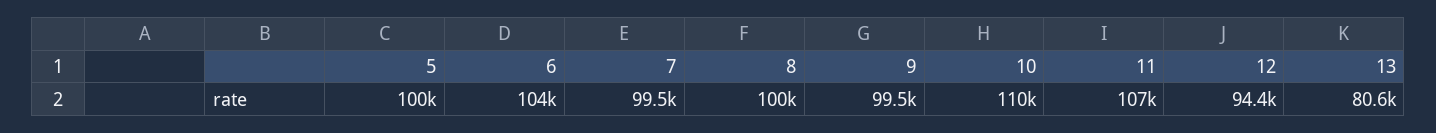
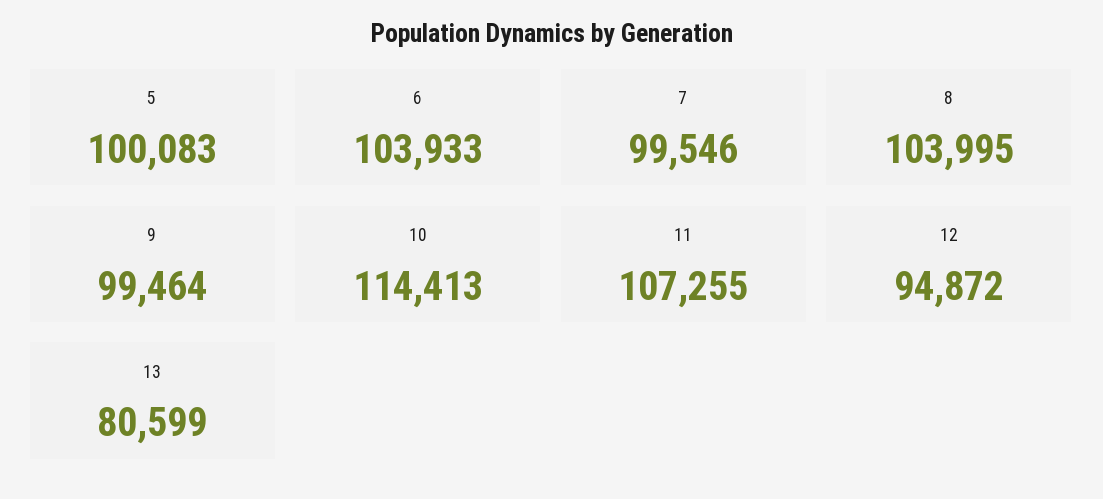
8: 100000 -> 103995
10: 110000 -> 114413
12: 94400 -> 94872

